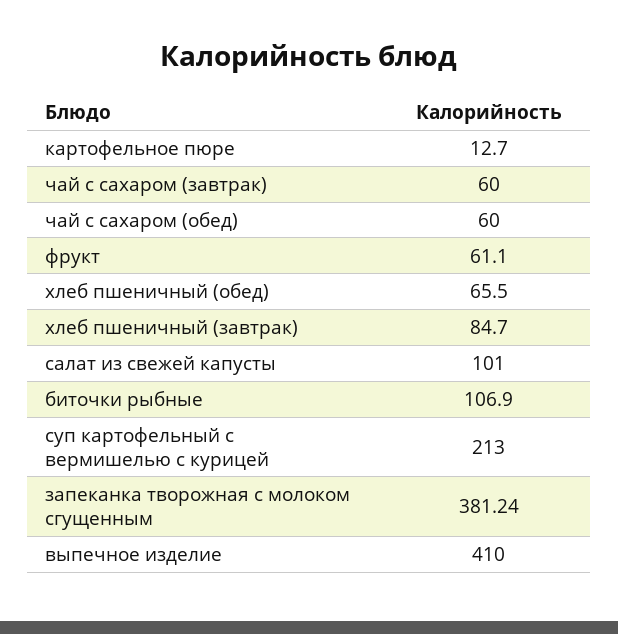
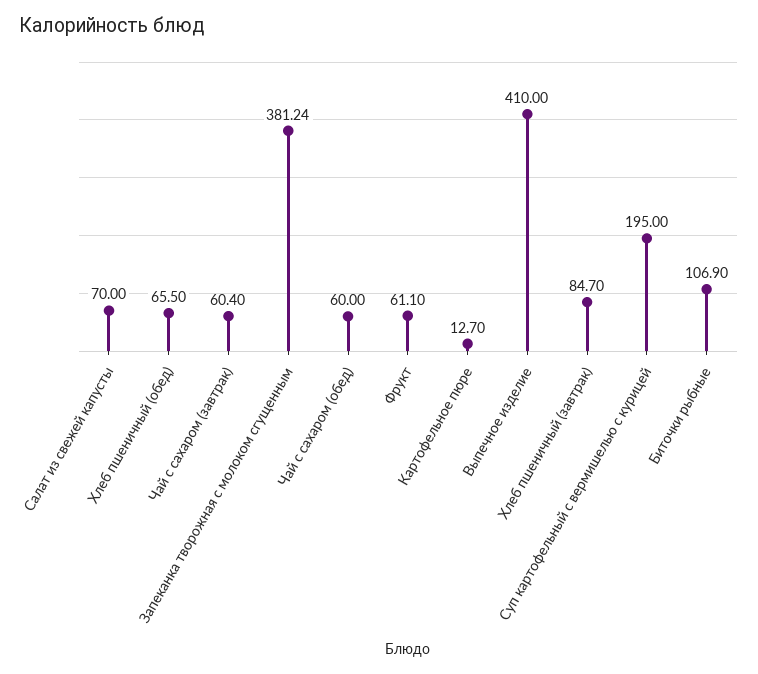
чай с сахаром (завтрак): 60 -> 60.4
салат из свежей капусты: 101 -> 70
суп картофельный с вермишелью с курицей: 213 -> 195

